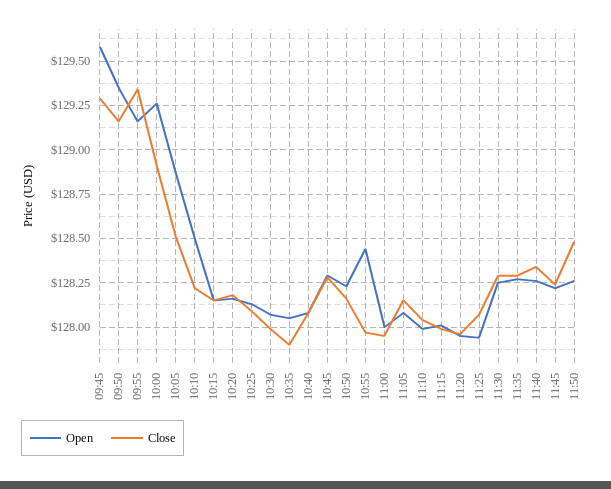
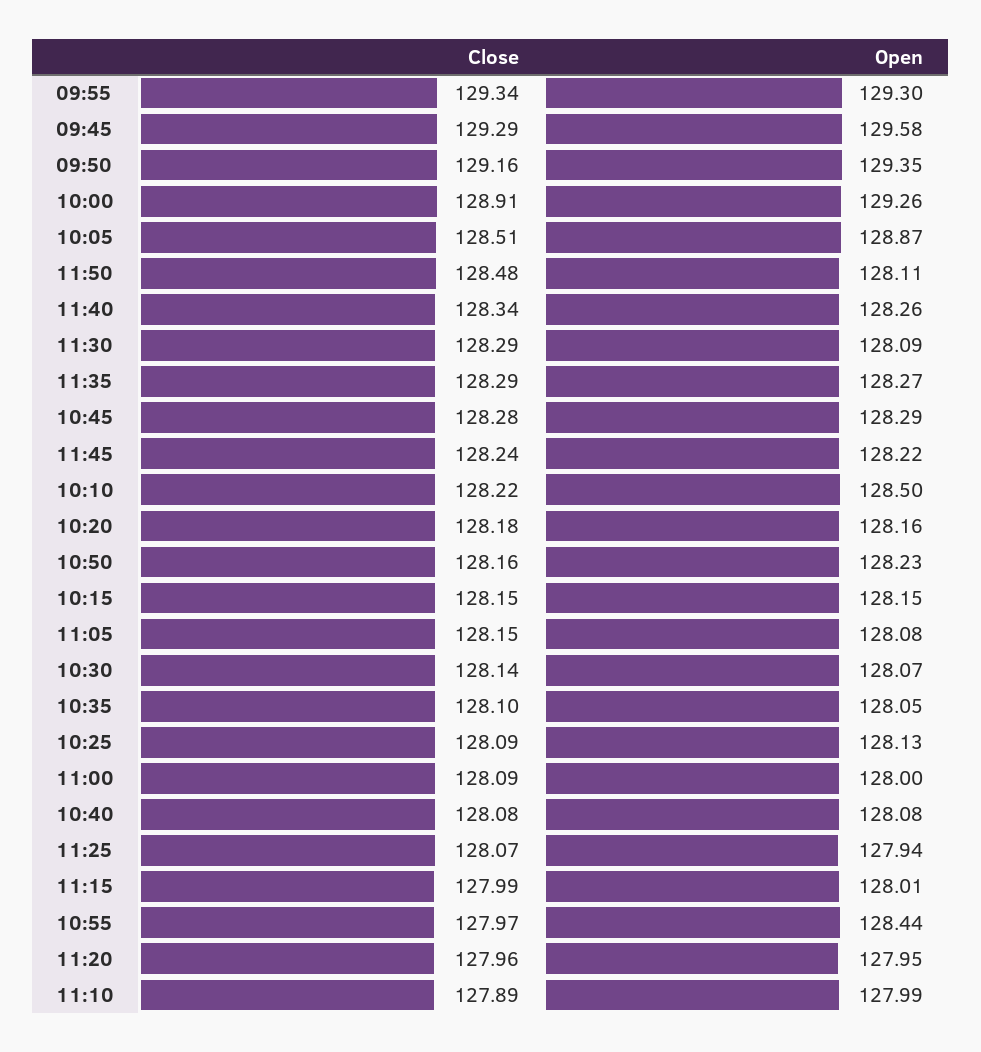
Open, 09:55: 129.15 -> 129.3
Close, 10:30: 128 -> 128.14
Close, 10:35: 127.9 -> 128.1
Close, 11:00: 127.95 -> 128.09
Close, 11:10: 128.05 -> 127.89
Open, 11:30: 128.25 -> 128.09
Open, 11:50: 128.25 -> 128.11

